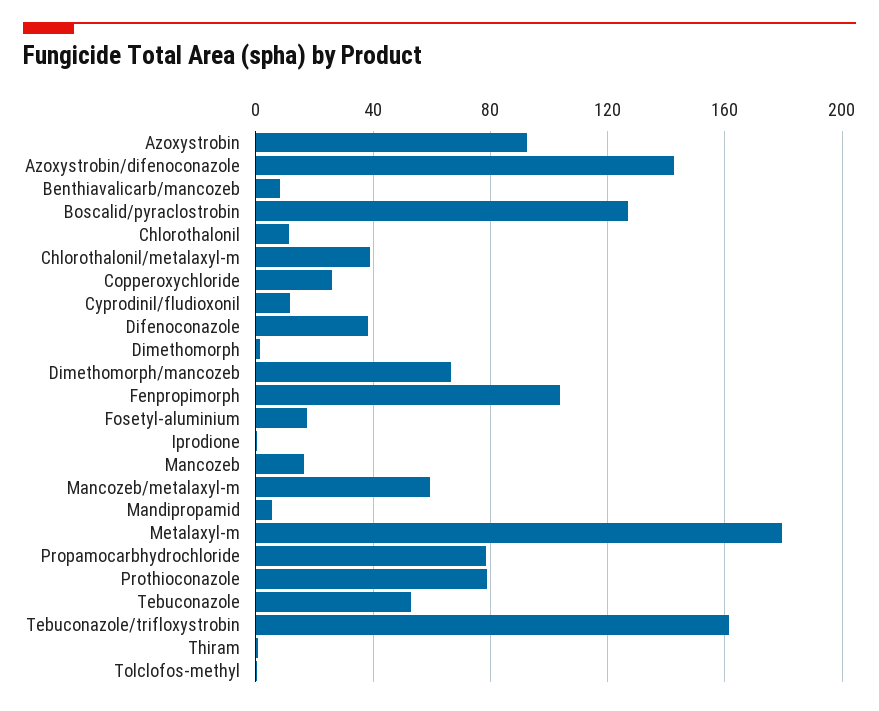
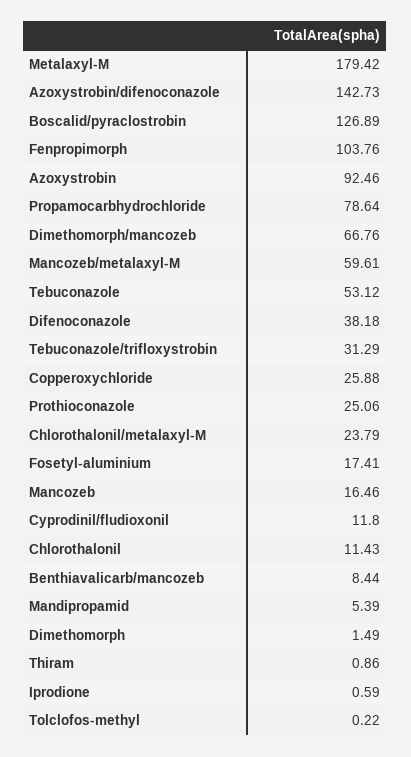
Chlorothalonil/metalaxyl-m: 40 -> 23.79
Prothioconazole: 80 -> 25.06
Tebuconazole/trifloxystrobin: 160 -> 31.29

